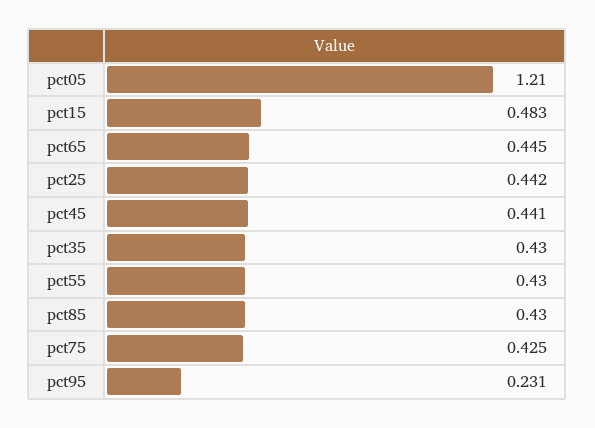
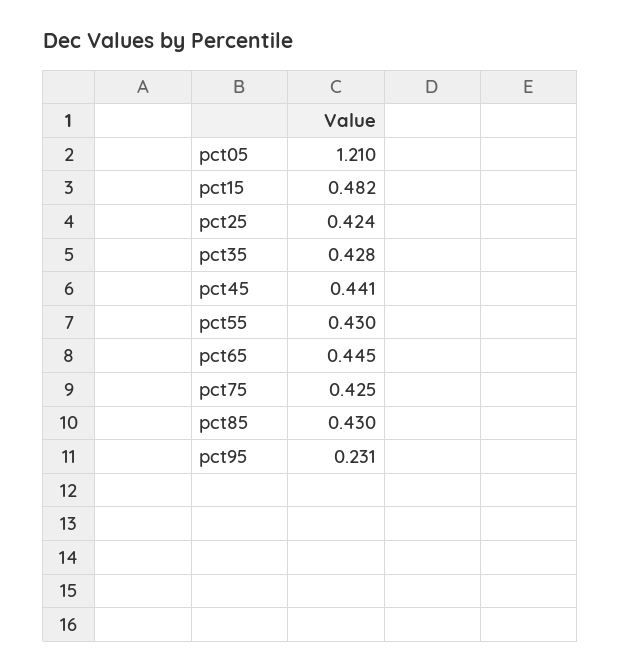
pct15: 0.483 -> 0.482
pct25: 0.442 -> 0.424
pct35: 0.43 -> 0.428

